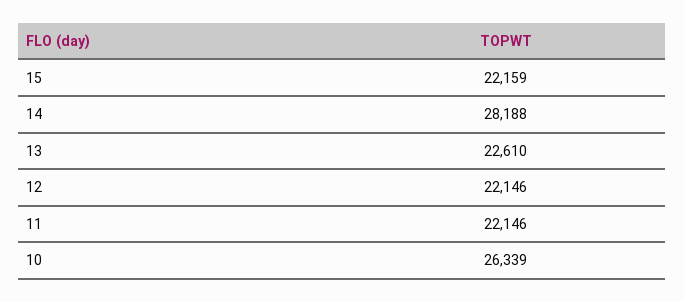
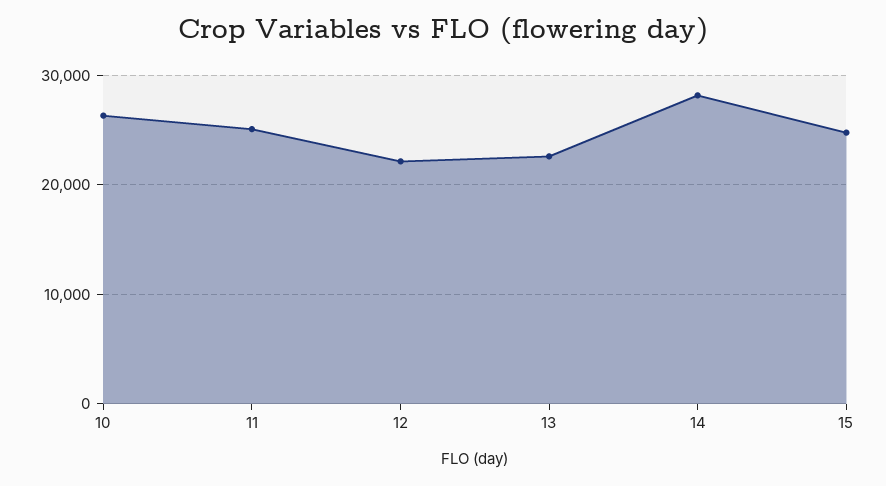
15: 22159 -> 25000
11: 22146 -> 25000

